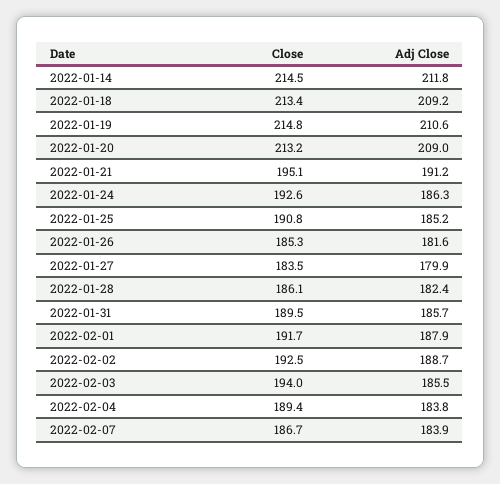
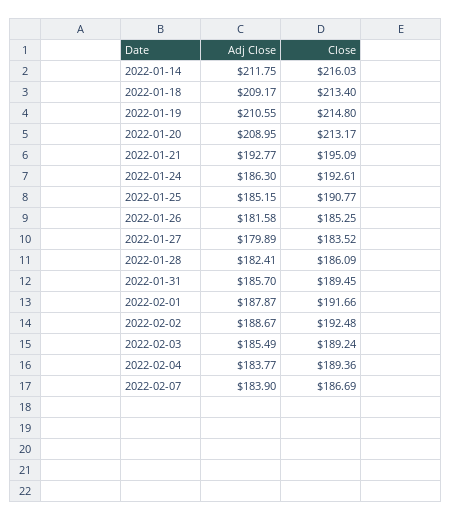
Close, 2022-01-14: 214.5 -> 216.03
Adj Close, 2022-01-21: 191.2 -> 192.77
Close, 2022-02-03: 194 -> 189.24

